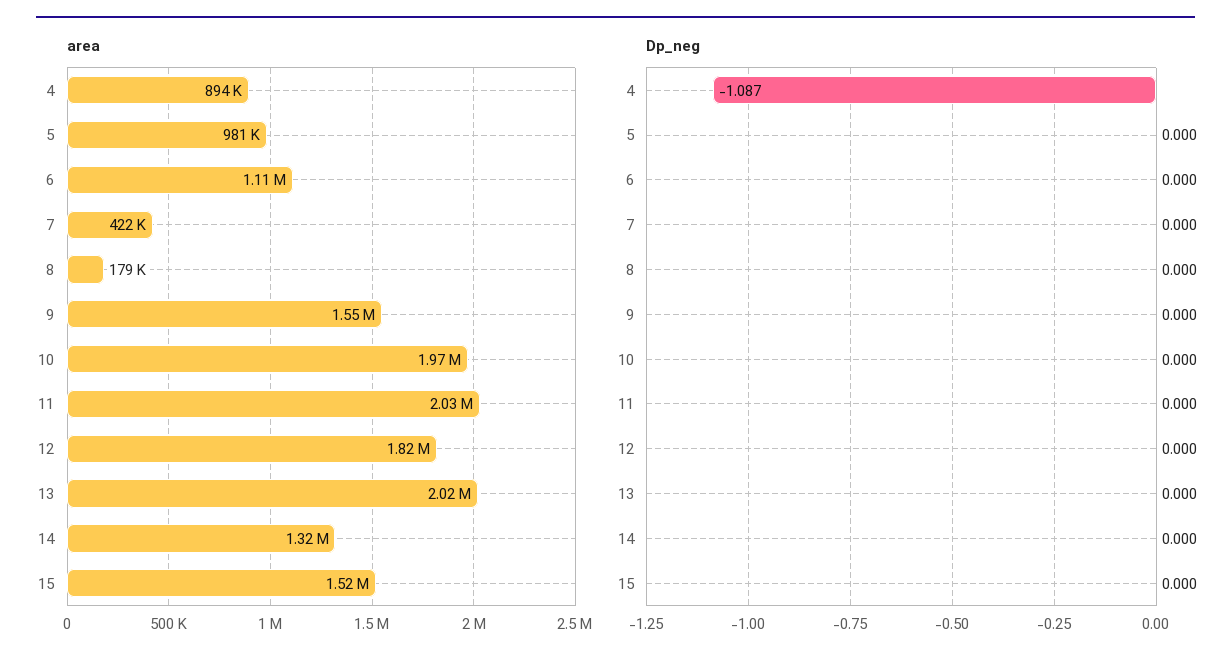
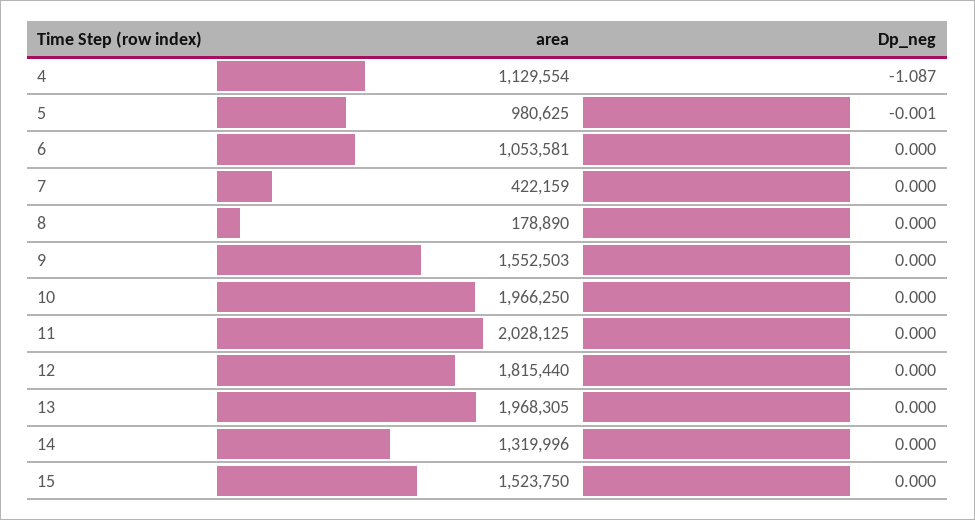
area, 4: 894000 -> 1129554
area, 6: 1110000 -> 1053581
area, 13: 2020000 -> 1968305
Dp_neg, 5: 0 -> -0.001

